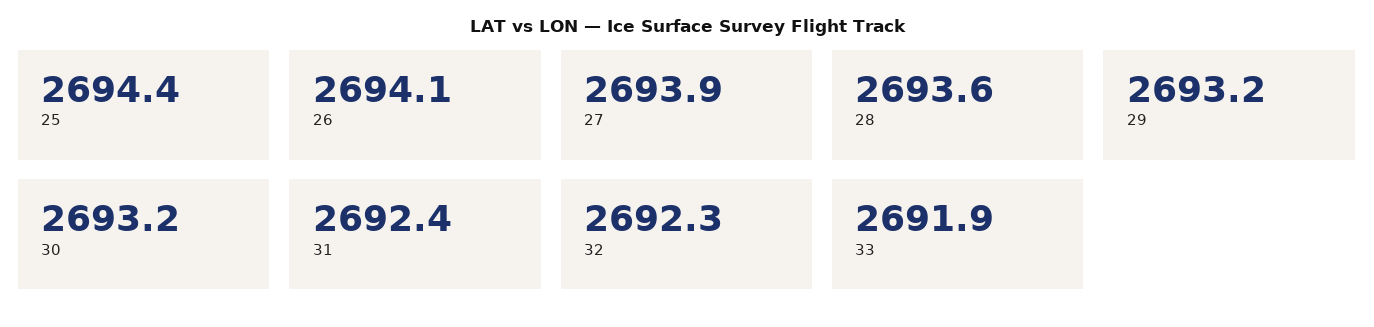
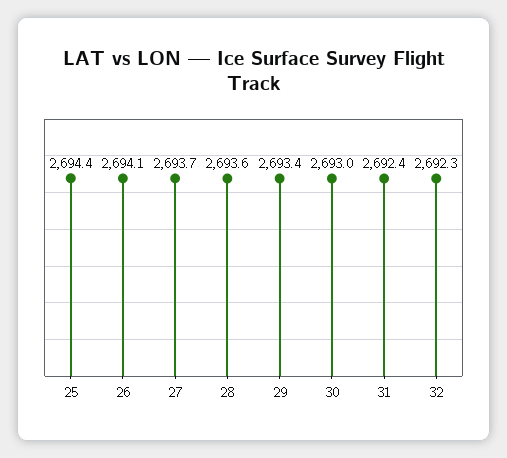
27: 2693.9 -> 2693.7
29: 2693.2 -> 2693.4
30: 2693.2 -> 2693
33: 2691.9 -> none

